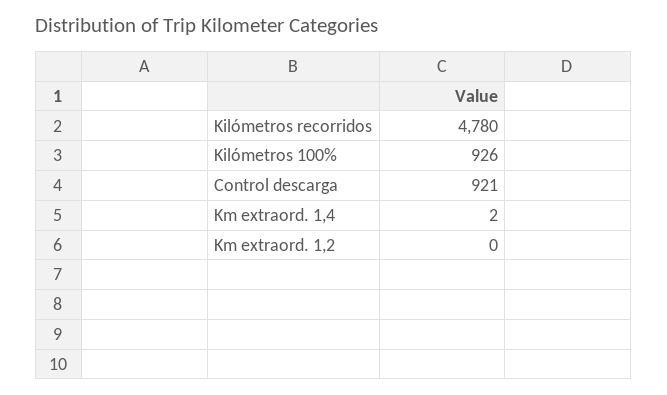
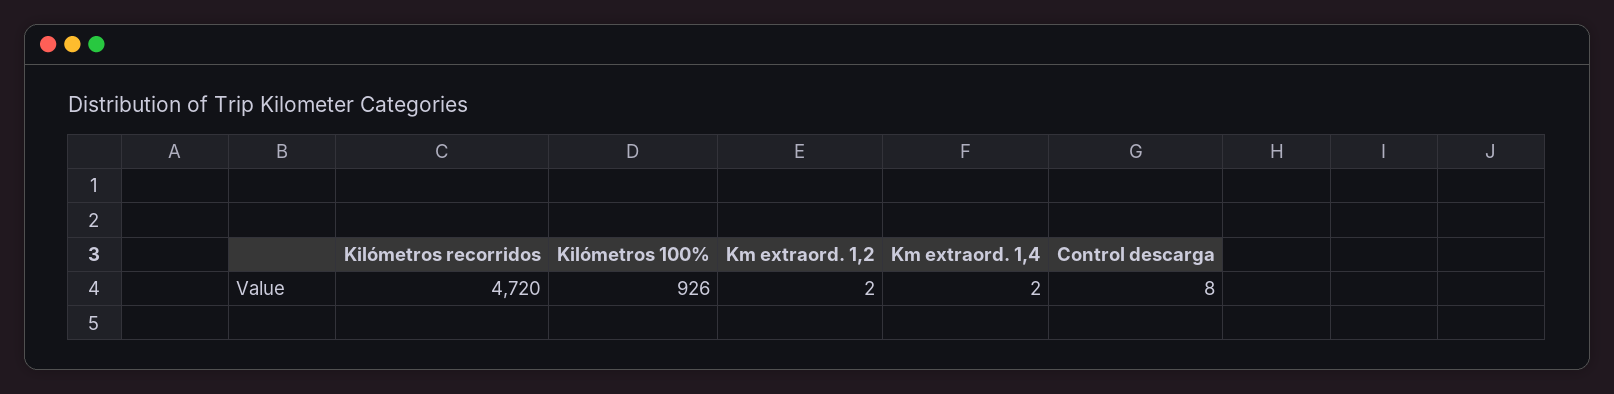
Kilómetros recorridos: 4780 -> 4720
Control descarga: 921 -> 8
Km extraord. 1,2: 0 -> 2

